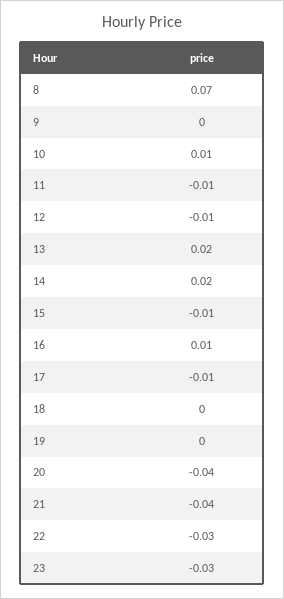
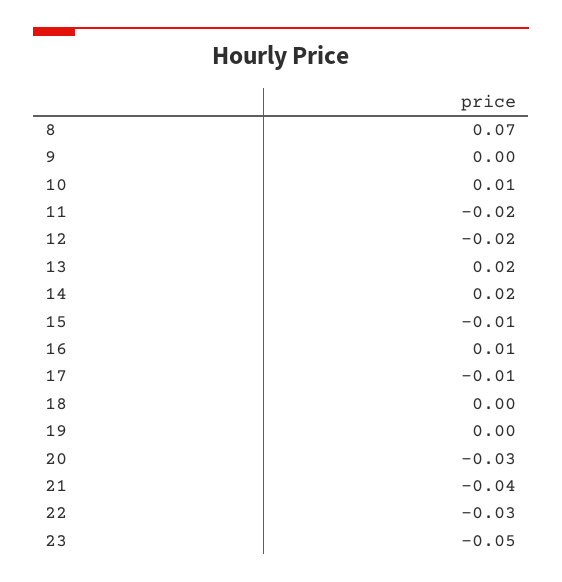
11: -0.01 -> -0.02
12: -0.01 -> -0.02
20: -0.04 -> -0.03
23: -0.03 -> -0.05

